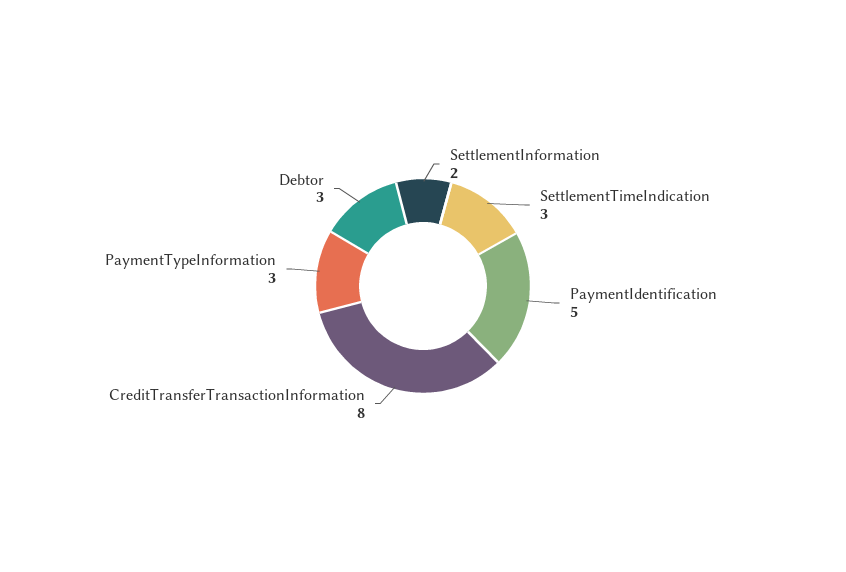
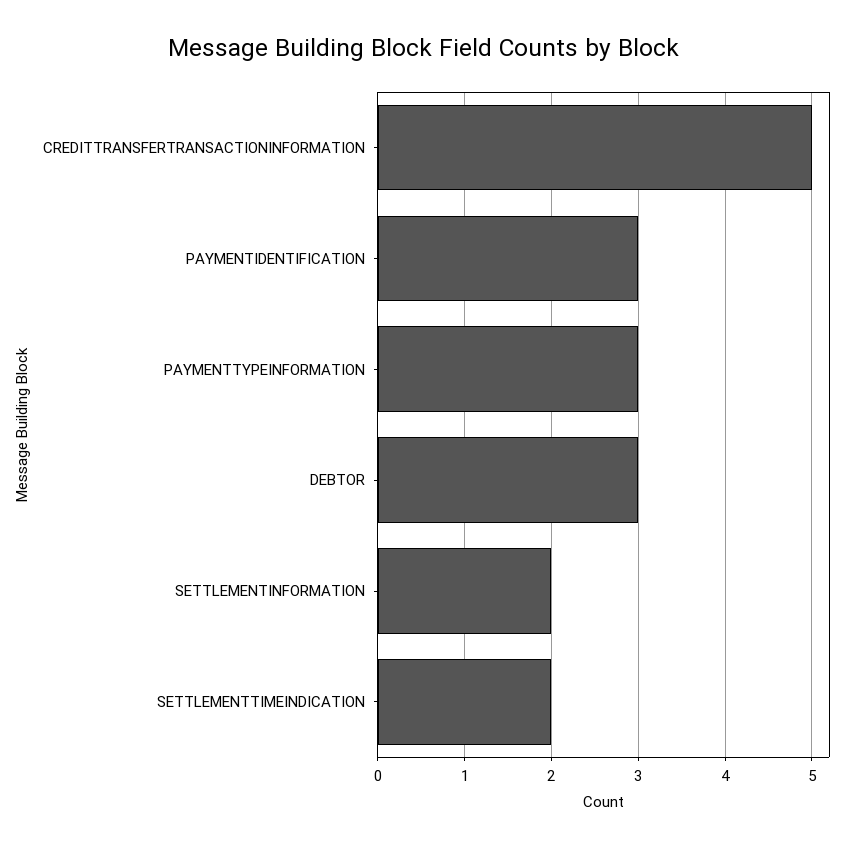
SettlementTimeIndication: 3 -> 2
PaymentIdentification: 5 -> 3
CreditTransferTransactionInformation: 8 -> 5

